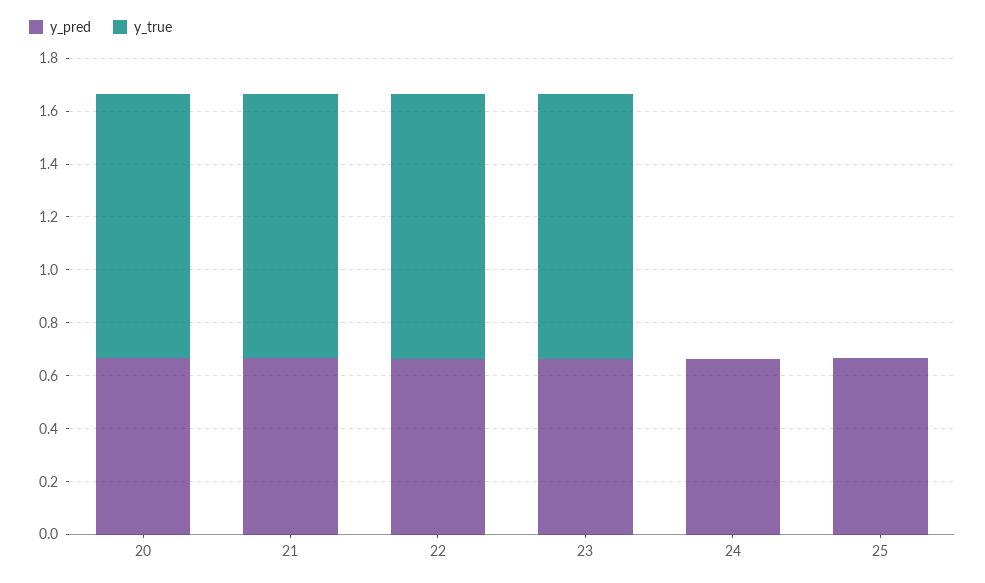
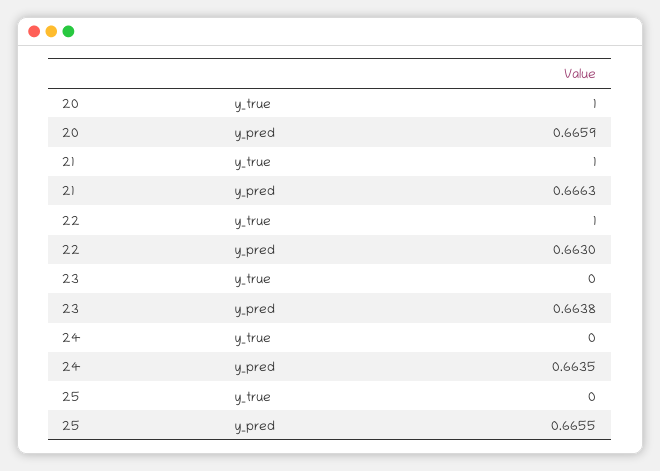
y_true, 23: 1 -> 0

